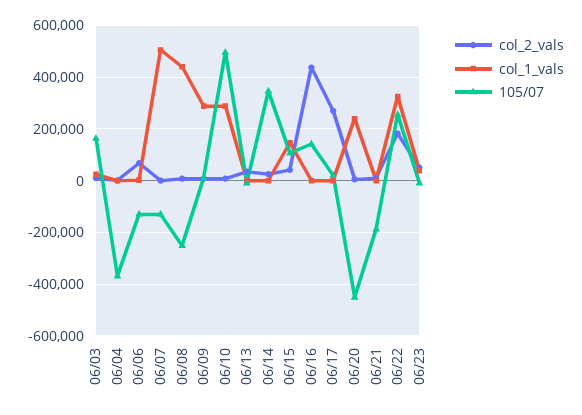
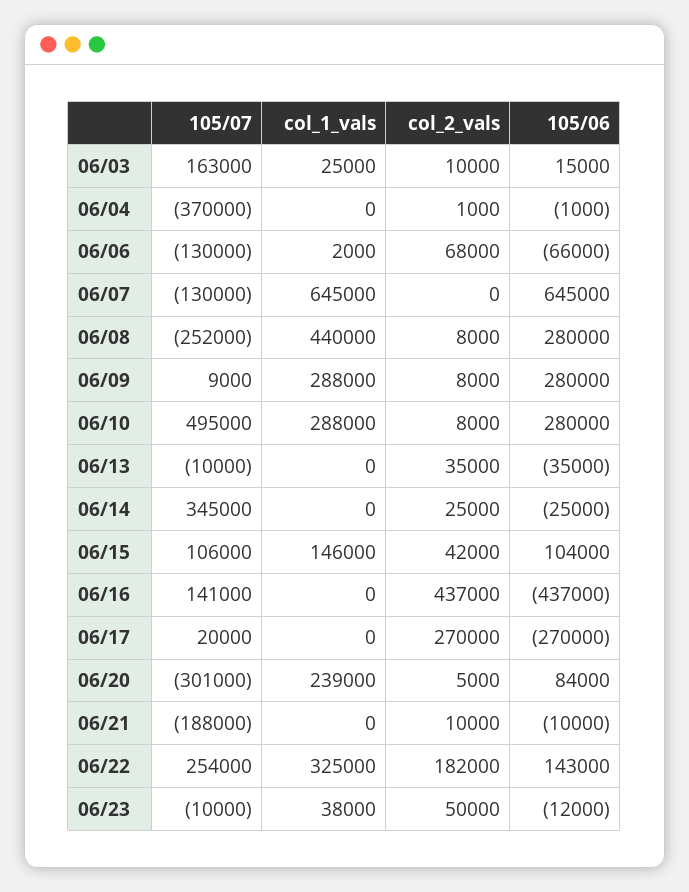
col_1_vals, 06/07: 500000 -> 645000
105/07, 06/20: -450000 -> -301000
105/06, 06/03: none -> 15000
105/06, 06/04: none -> -1000
105/06, 06/06: none -> -66000
105/06, 06/07: none -> 645000
105/06, 06/08: none -> 280000
105/06, 06/09: none -> 280000
105/06, 06/10: none -> 280000
105/06, 06/13: none -> -35000
105/06, 06/14: none -> -25000
105/06, 06/15: none -> 104000
105/06, 06/16: none -> -437000
105/06, 06/17: none -> -270000
105/06, 06/20: none -> 84000
105/06, 06/21: none -> -10000
105/06, 06/22: none -> 143000
105/06, 06/23: none -> -12000

